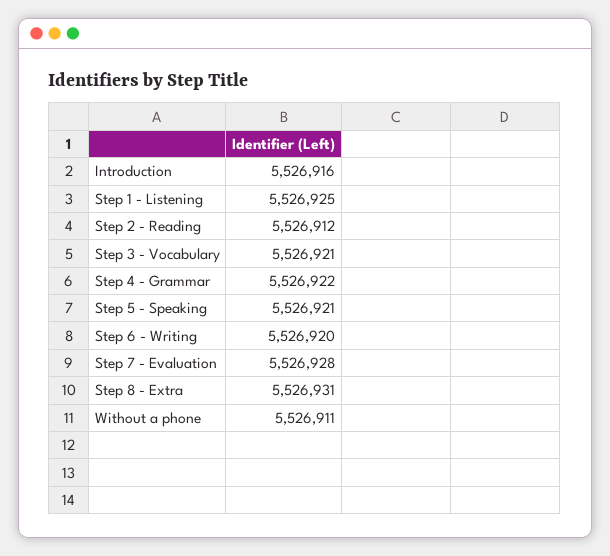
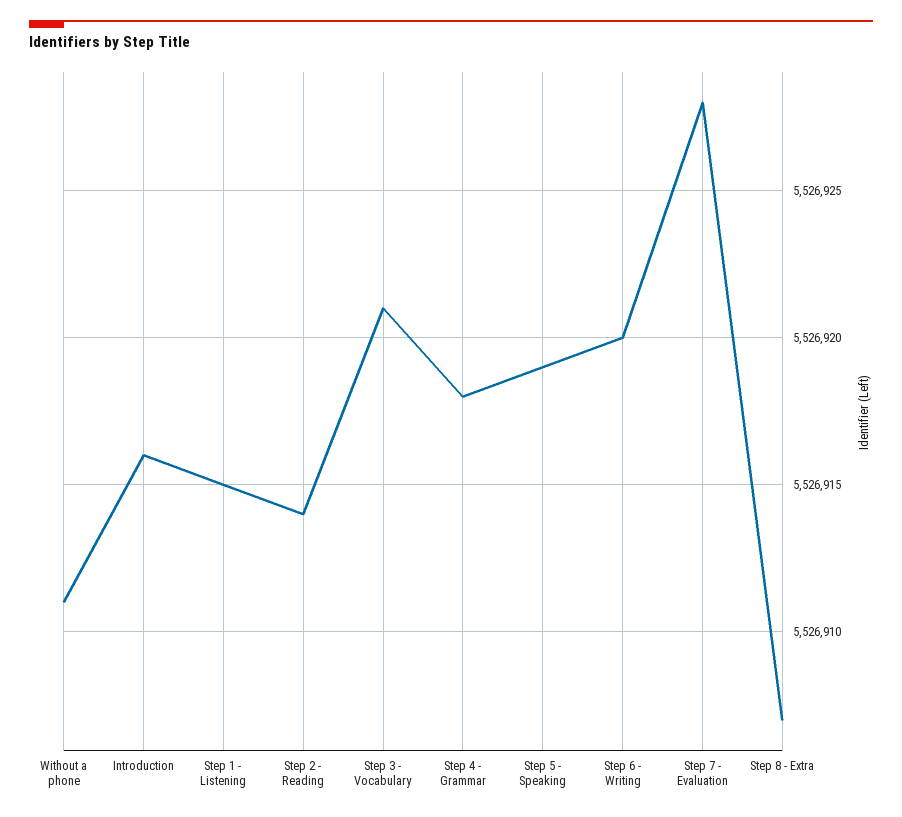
Step 1 - Listening: 5526925 -> 5526915
Step 2 - Reading: 5526912 -> 5526914
Step 4 - Grammar: 5526922 -> 5526918
Step 5 - Speaking: 5526921 -> 5526919
Step 8 - Extra: 5526931 -> 5526907

